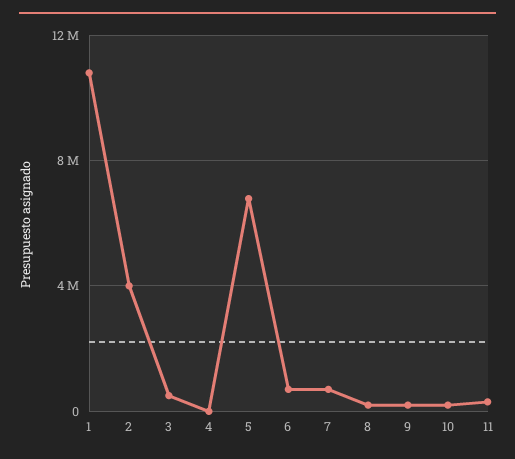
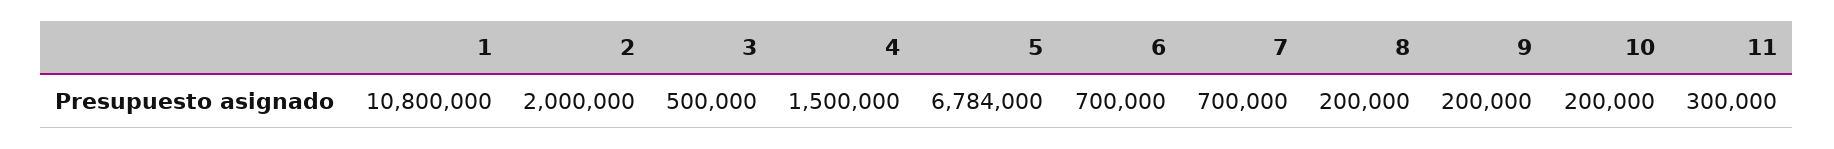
2: 4000000 -> 2000000
4: 0 -> 1500000

